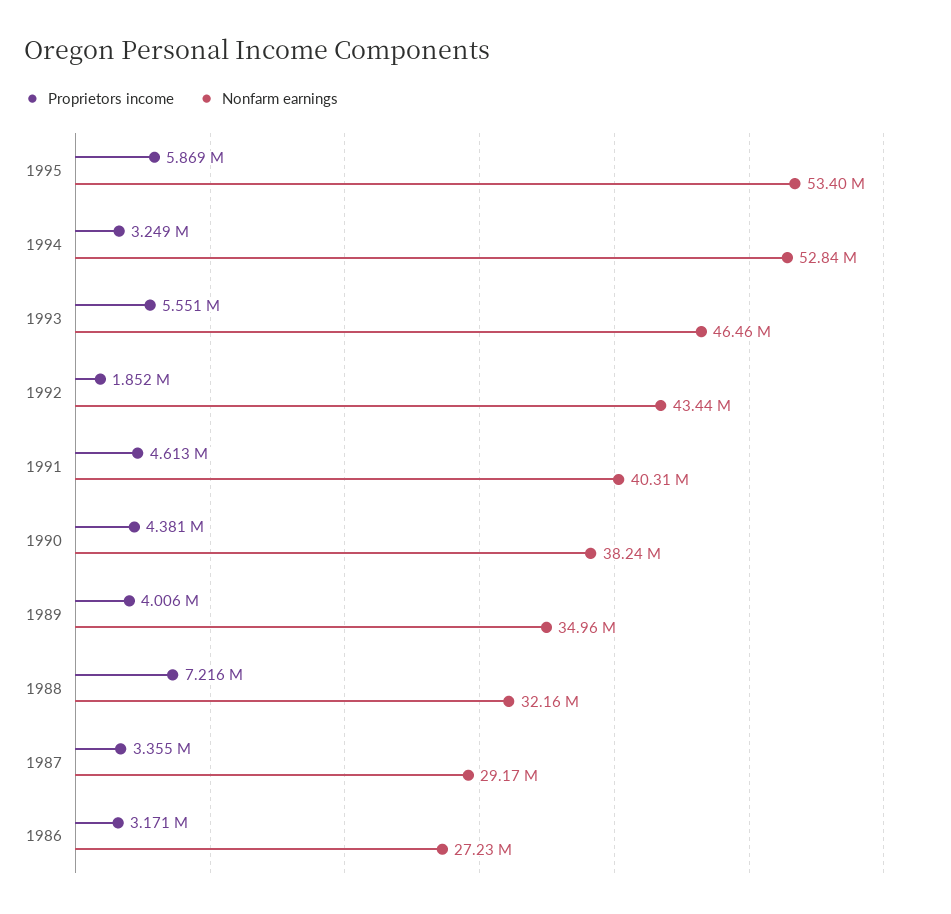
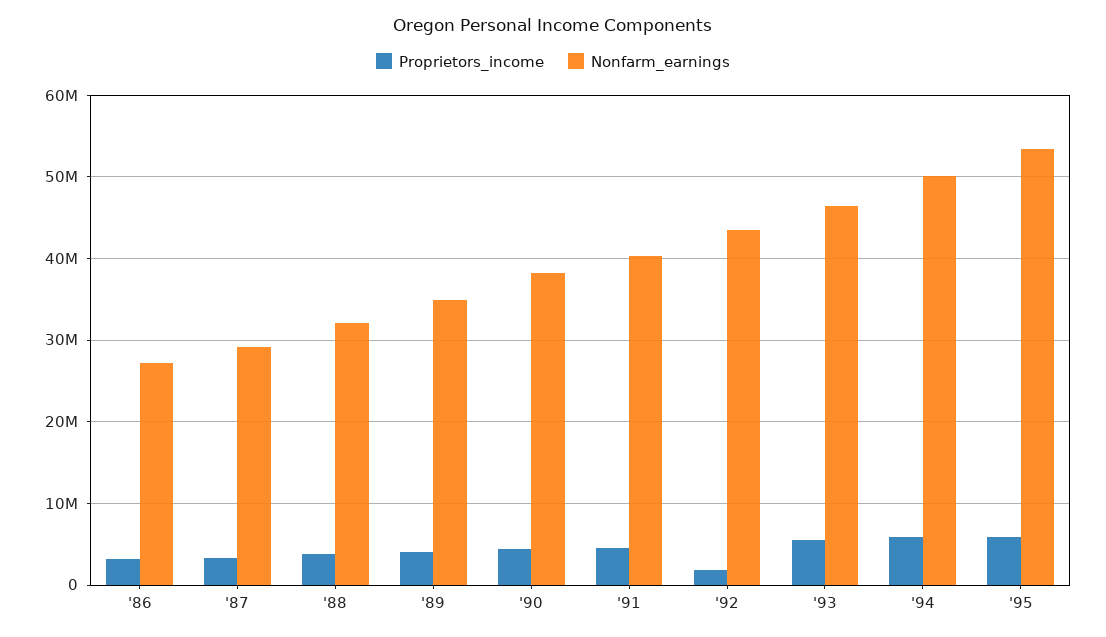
Proprietors income, 1994: 3249000 -> 6000000
Nonfarm earnings, 1994: 52840000 -> 50000000
Proprietors income, 1988: 7216000 -> 4000000

